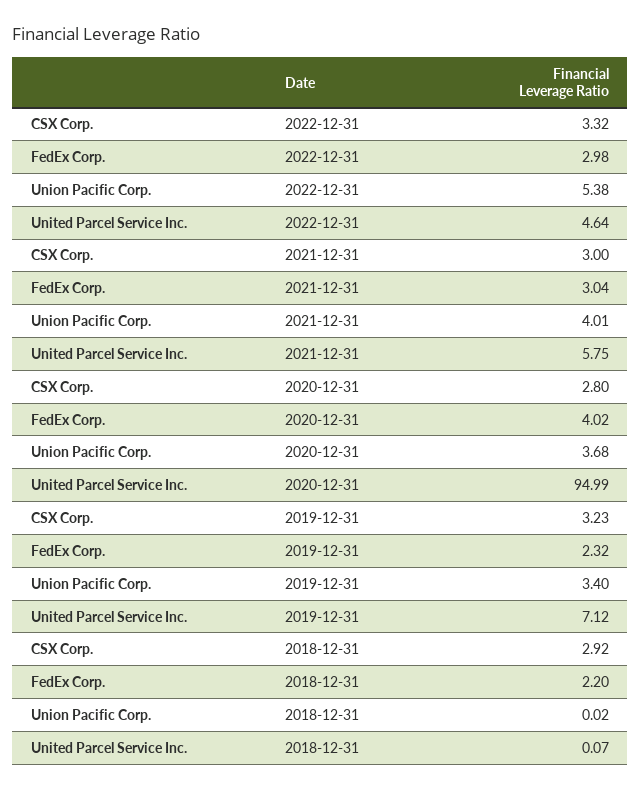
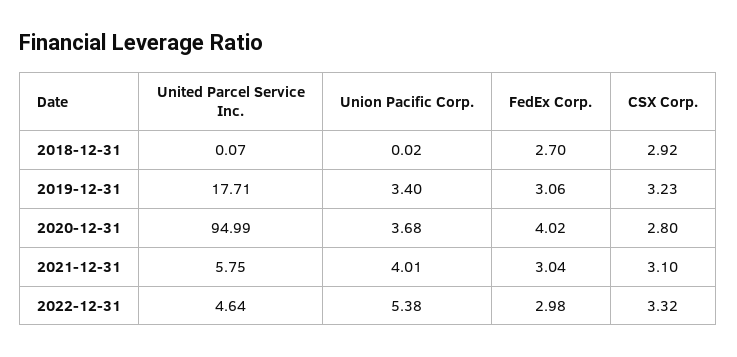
CSX Corp., 2021-12-31: 3 -> 3.1
FedEx Corp., 2019-12-31: 2.32 -> 3.06
United Parcel Service Inc., 2019-12-31: 7.12 -> 17.71
FedEx Corp., 2018-12-31: 2.2 -> 2.7

